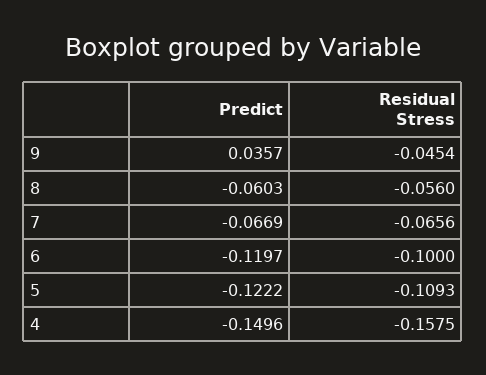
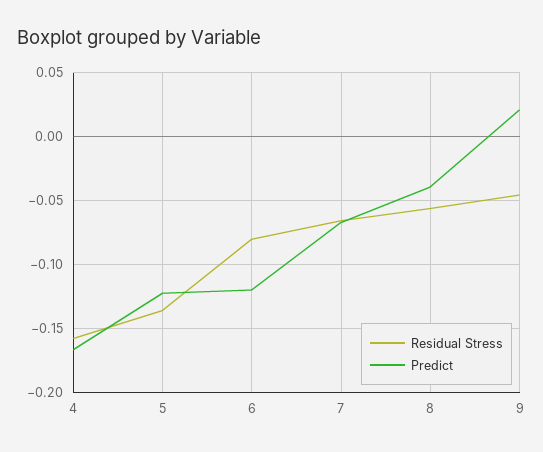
Predict, 9: 0.0357 -> 0.02
Predict, 8: -0.0603 -> -0.04
Residual Stress, 6: -0.1 -> -0.08
Residual Stress, 5: -0.1093 -> -0.135
Predict, 4: -0.1496 -> -0.165

